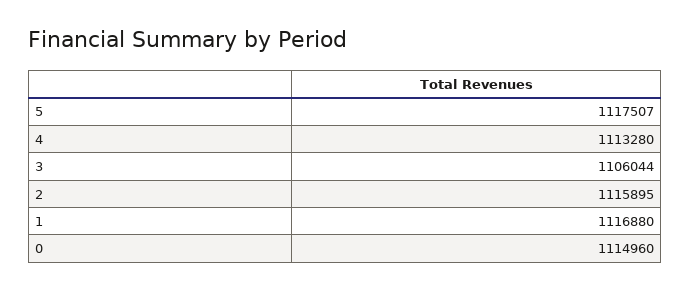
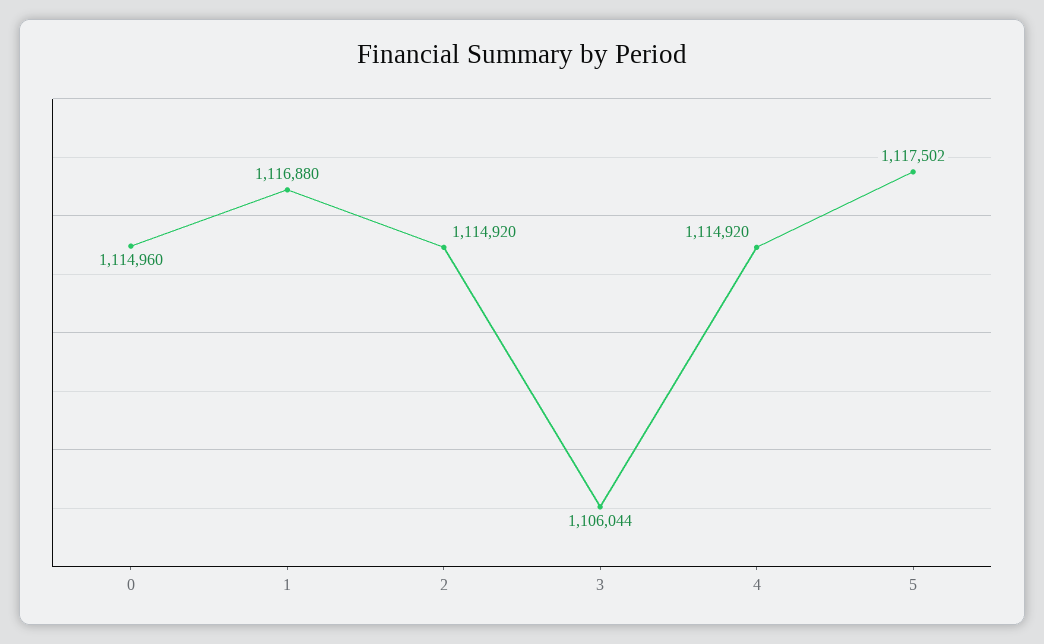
5: 1117507 -> 1117502
4: 1113280 -> 1114920
2: 1115895 -> 1114920

